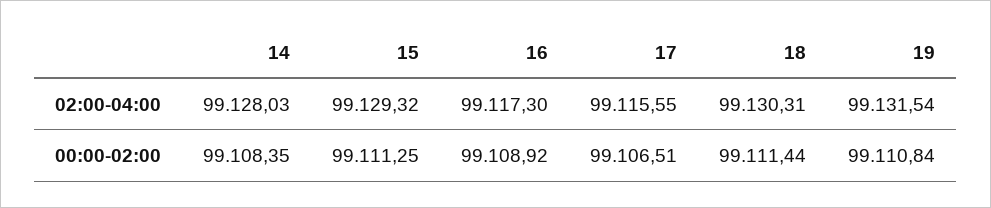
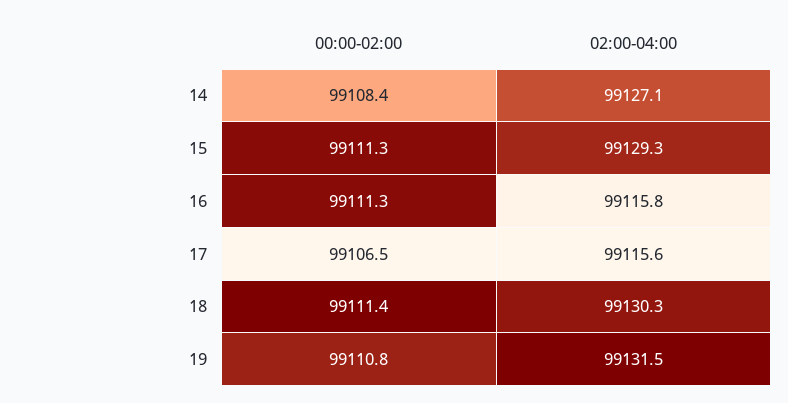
14, 02:00-04:00: 99128.03 -> 99127.1
16, 02:00-04:00: 99117.3 -> 99115.8
16, 00:00-02:00: 99108.92 -> 99111.3

